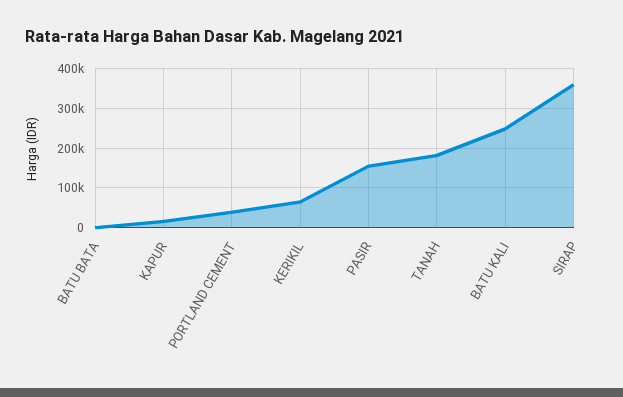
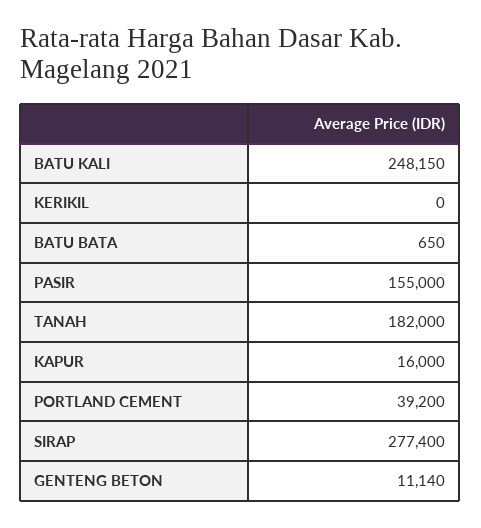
KERIKIL: 60000 -> 0
SIRAP: 360000 -> 277400
GENTENG BETON: none -> 11140

